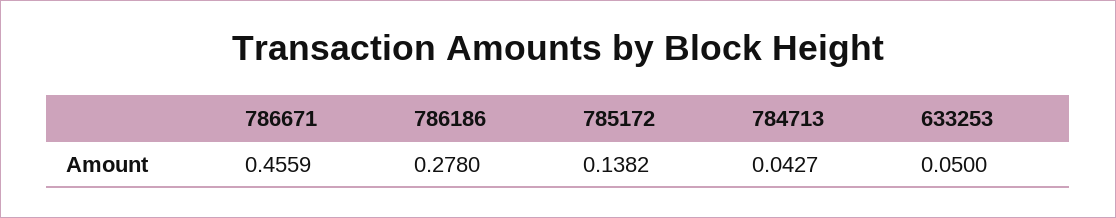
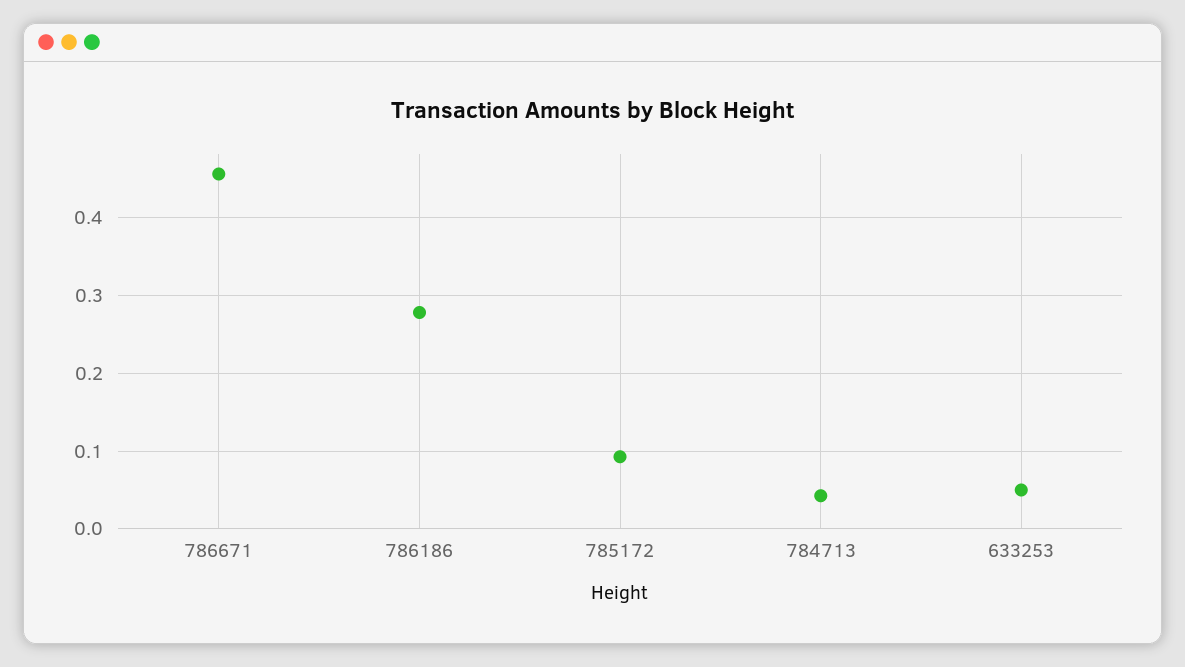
785172: 0.1382 -> 0.09

